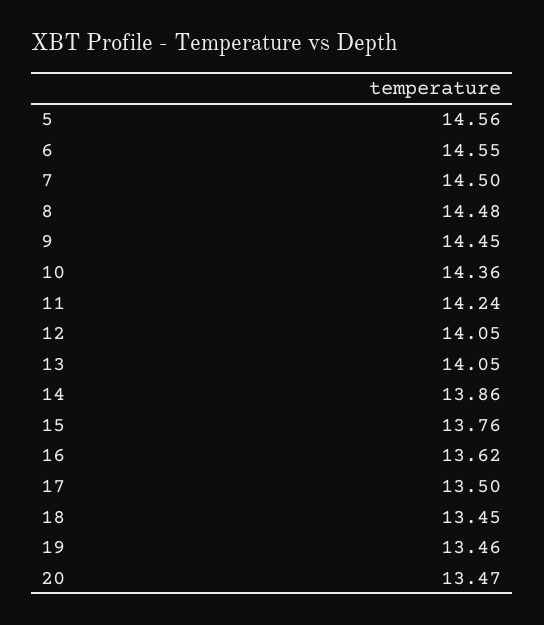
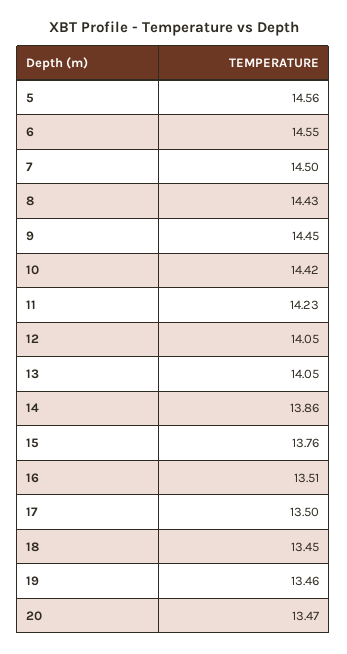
8: 14.48 -> 14.43
10: 14.36 -> 14.42
11: 14.24 -> 14.23
16: 13.62 -> 13.51

